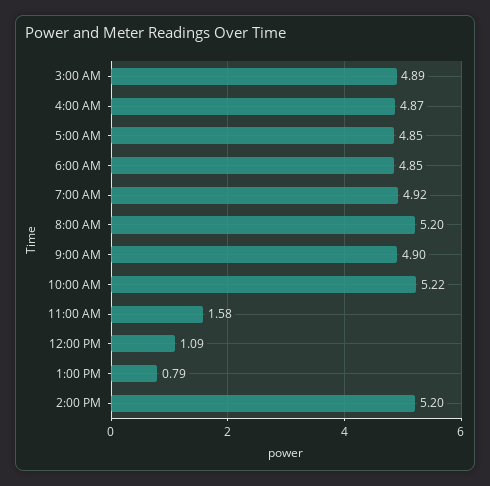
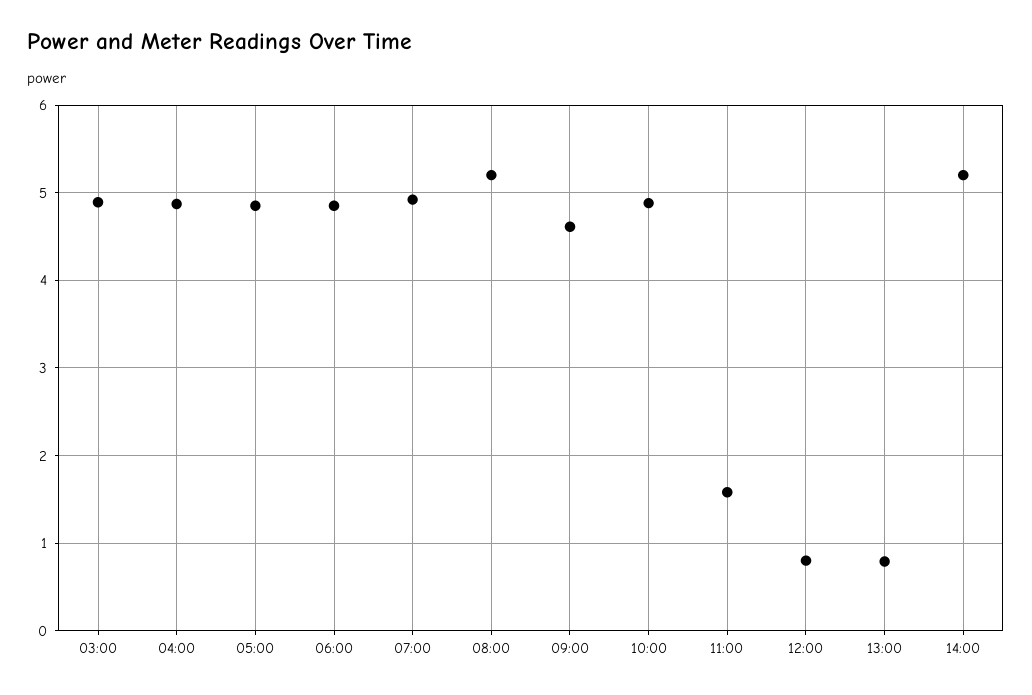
9:00 AM: 4.9 -> 4.6
10:00 AM: 5.22 -> 4.9
12:00 PM: 1.09 -> 0.8

